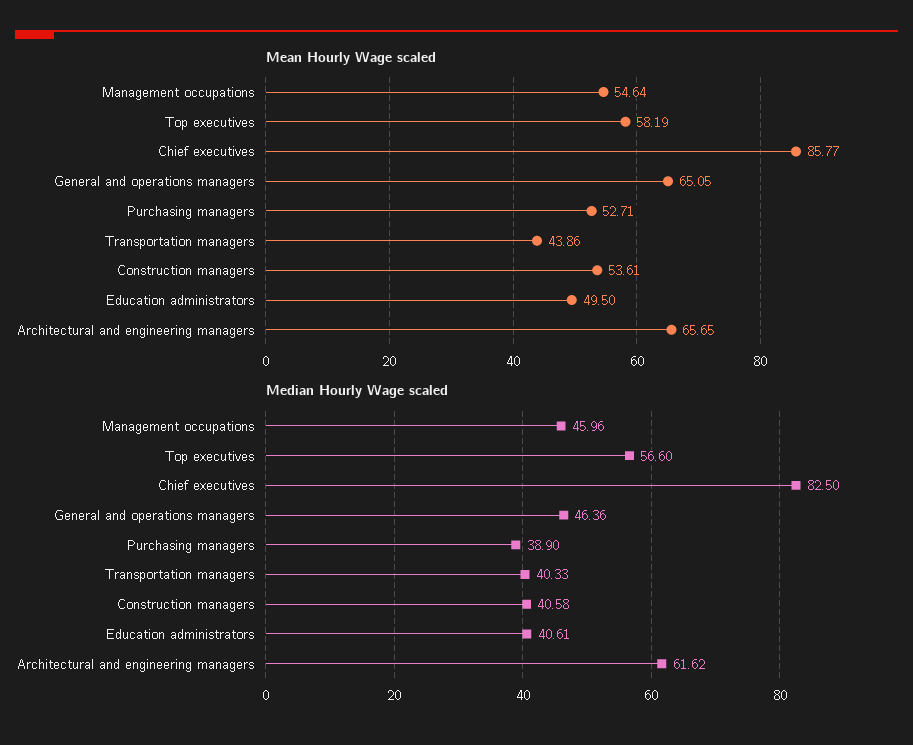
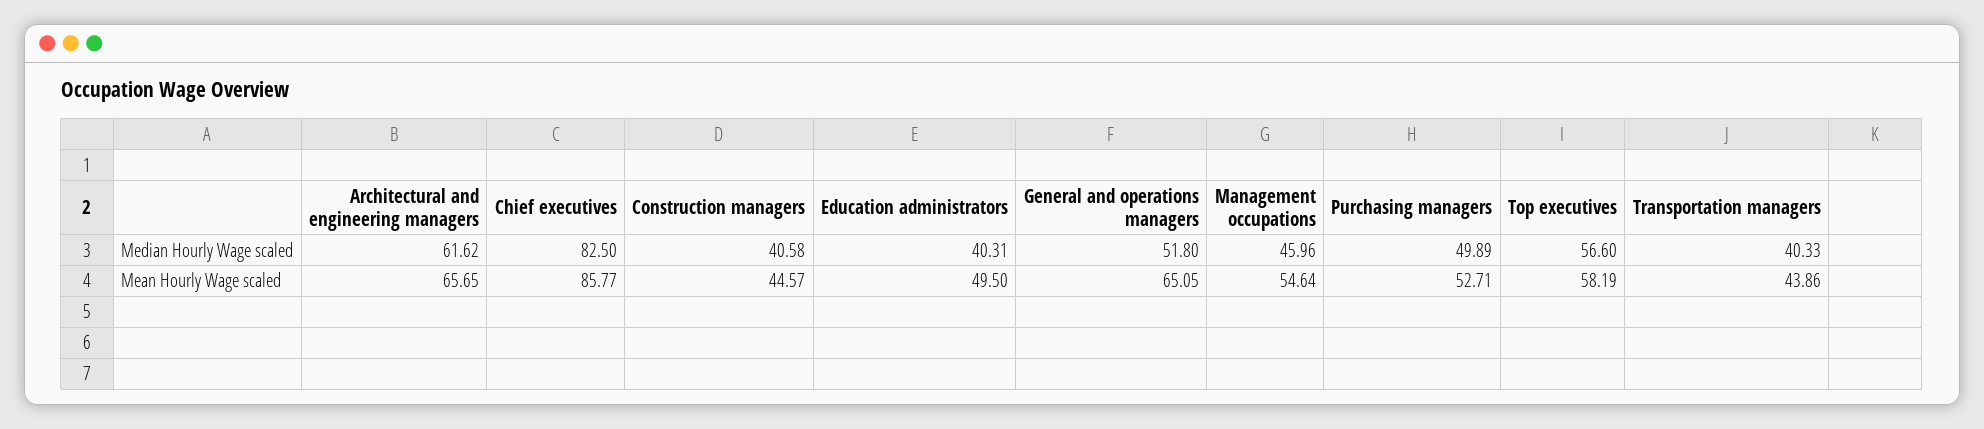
Mean Hourly Wage scaled, Construction managers: 53.61 -> 44.57
Median Hourly Wage scaled, General and operations managers: 46.36 -> 51.8
Median Hourly Wage scaled, Purchasing managers: 38.9 -> 49.89
Median Hourly Wage scaled, Education administrators: 40.61 -> 40.31

